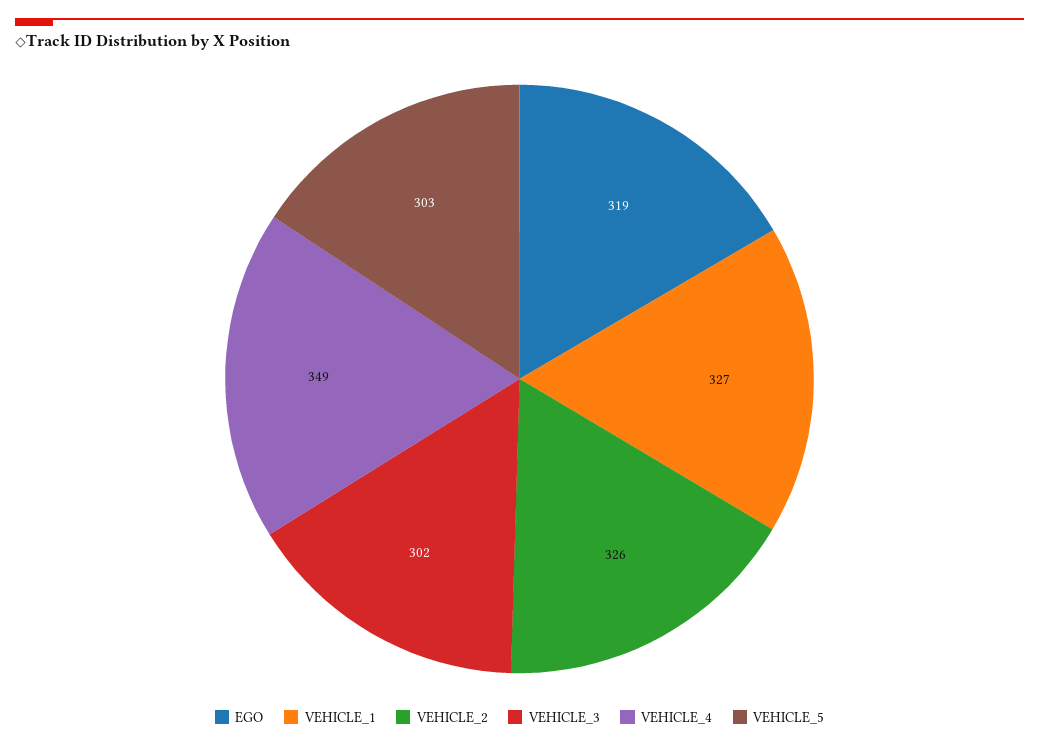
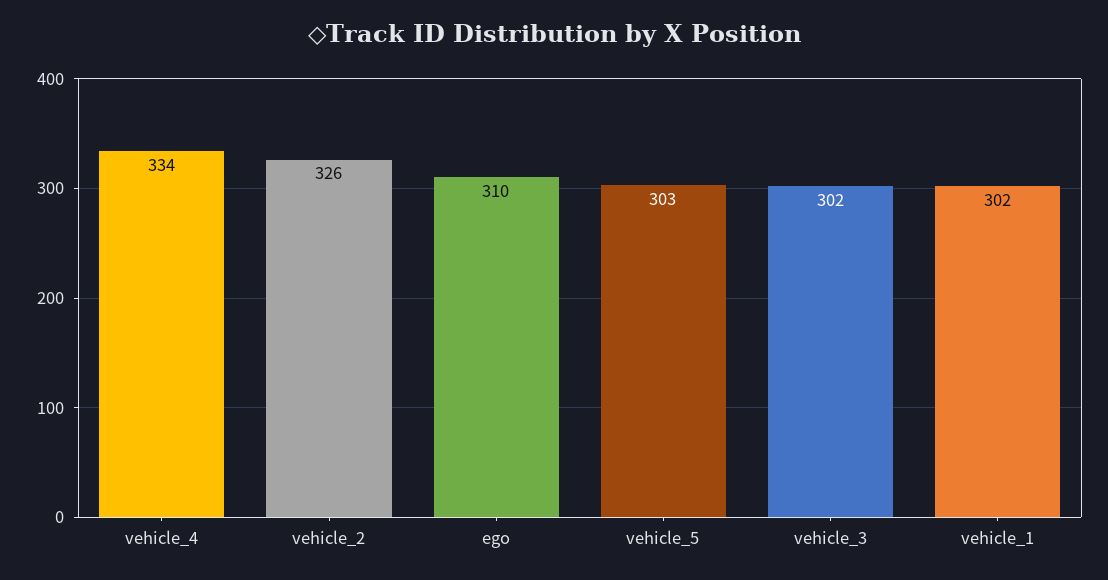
EGO: 319 -> 310
VEHICLE_1: 327 -> 302
VEHICLE_4: 349 -> 334

